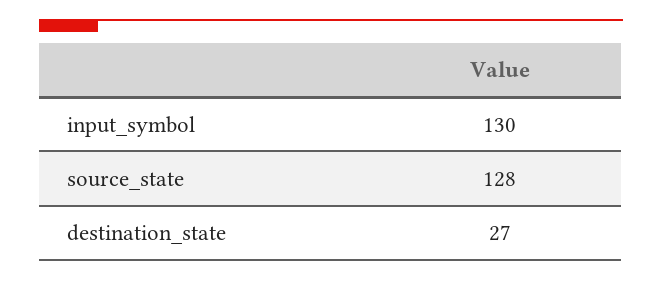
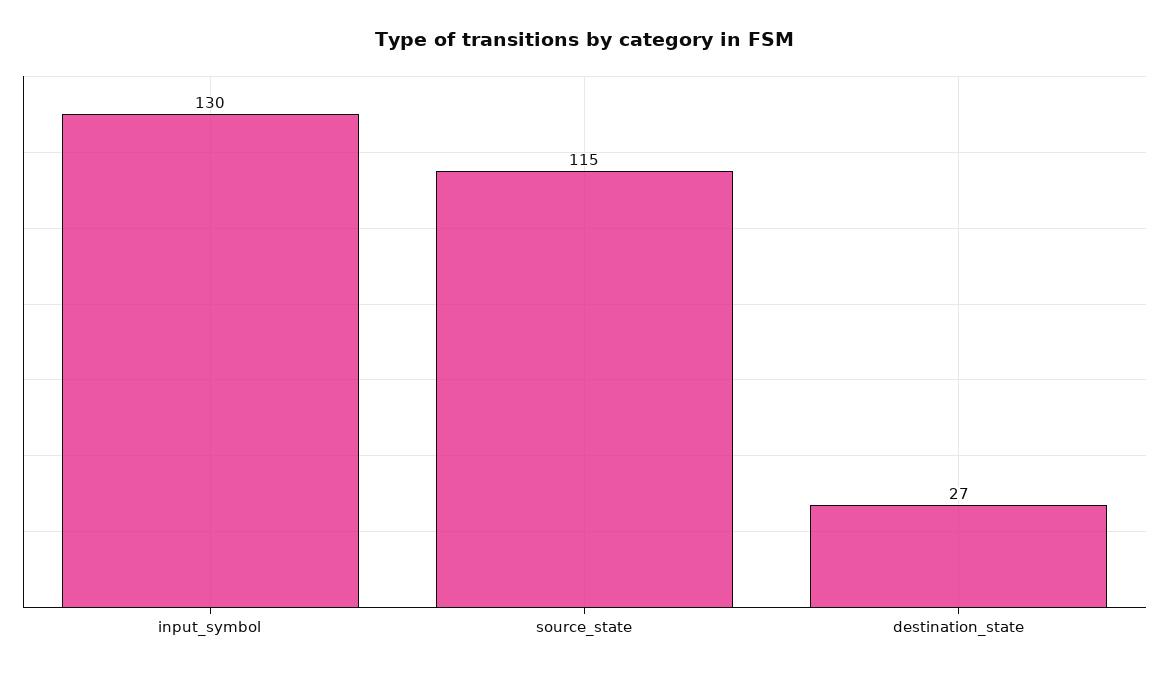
source_state: 128 -> 115

